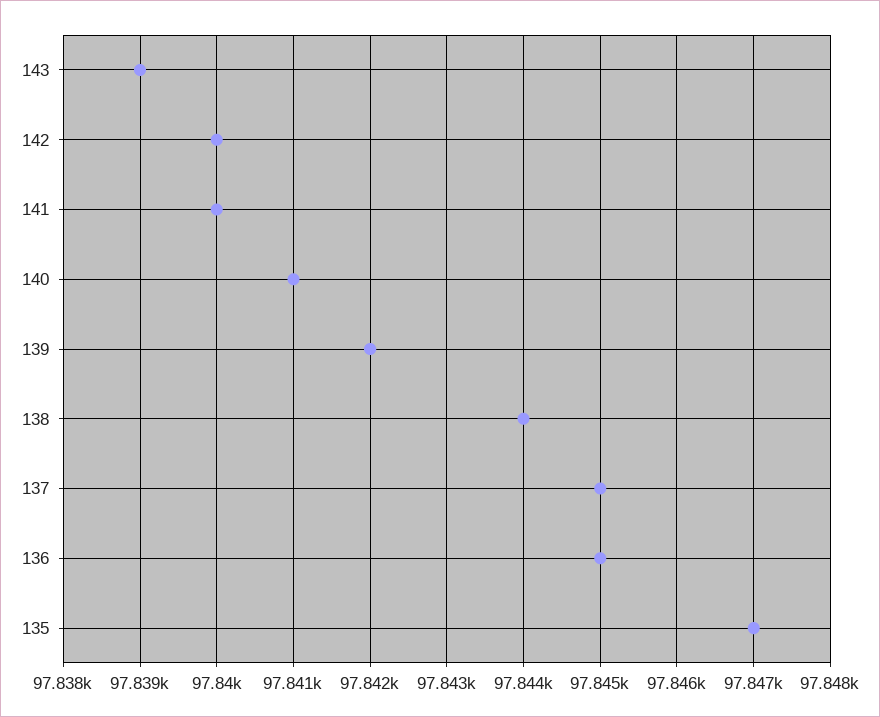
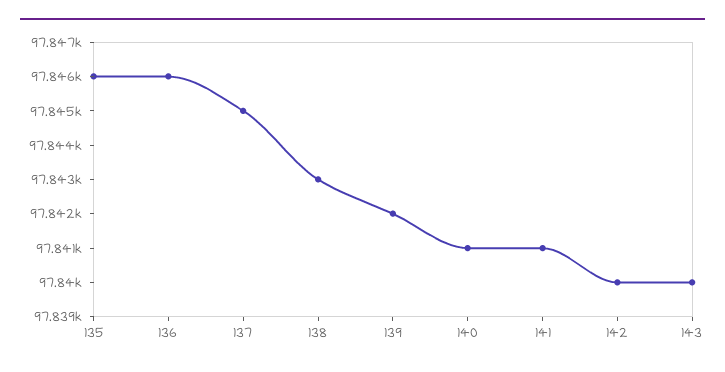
143: 97839 -> 97840
141: 97840 -> 97841
138: 97844 -> 97843
136: 97845 -> 97846
135: 97847 -> 97846

